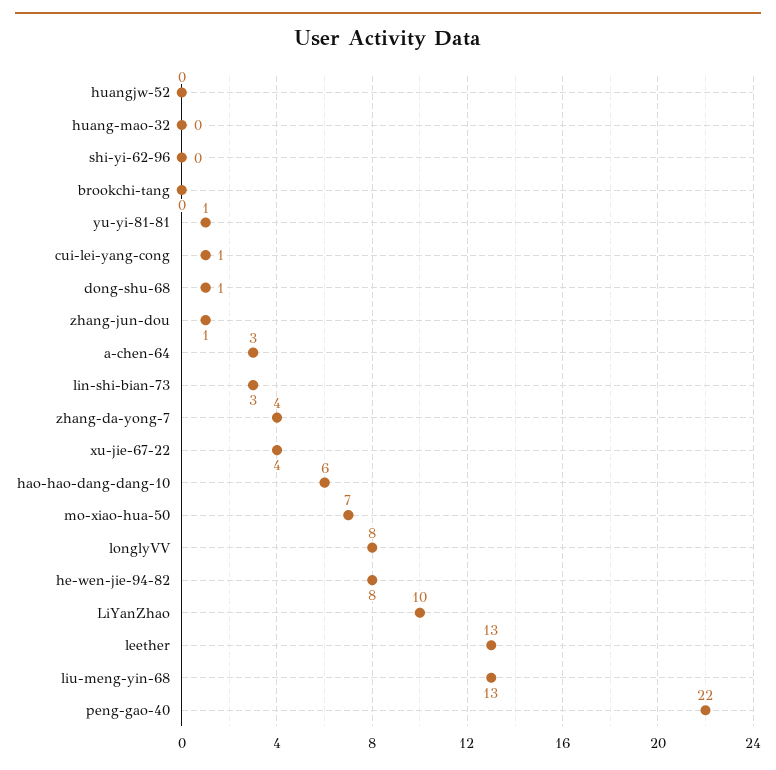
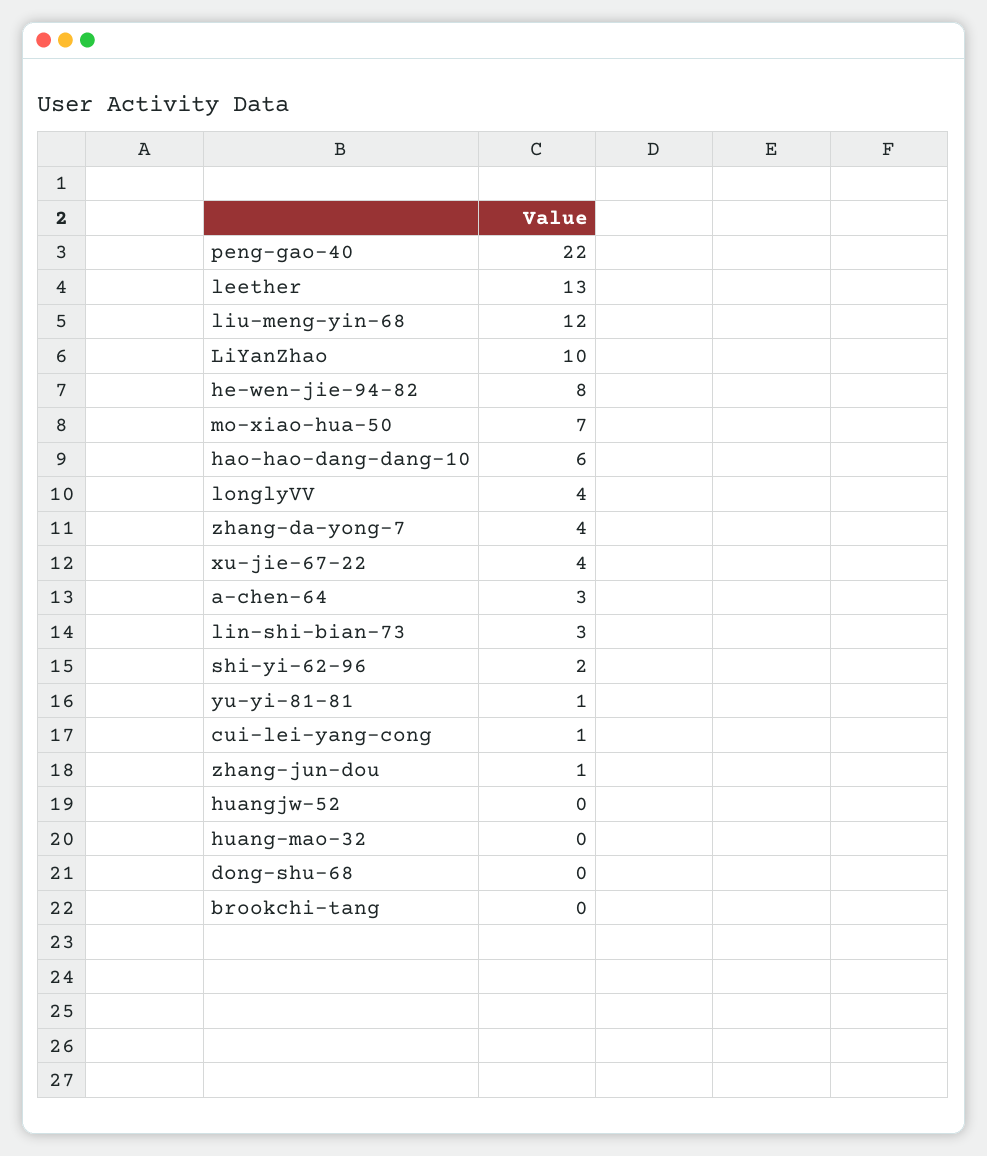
shi-yi-62-96: 0 -> 2
dong-shu-68: 1 -> 0
longlyVV: 8 -> 4
liu-meng-yin-68: 13 -> 12

